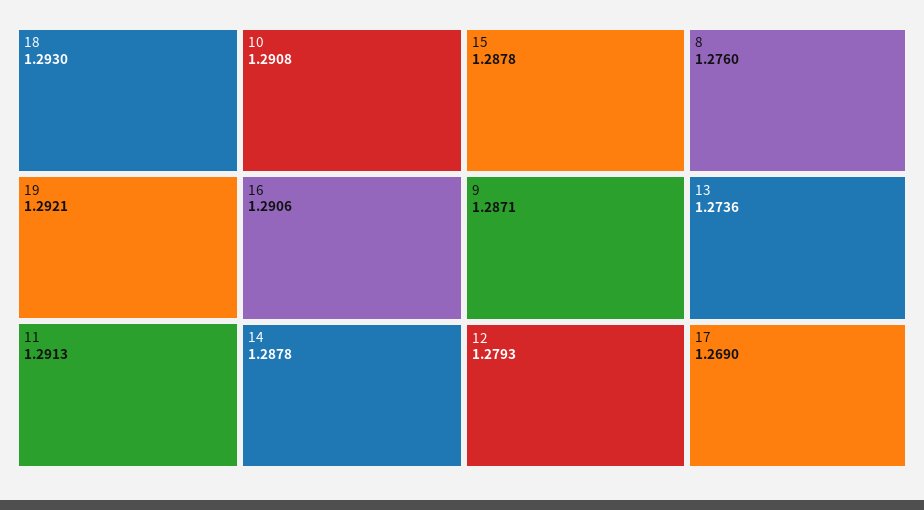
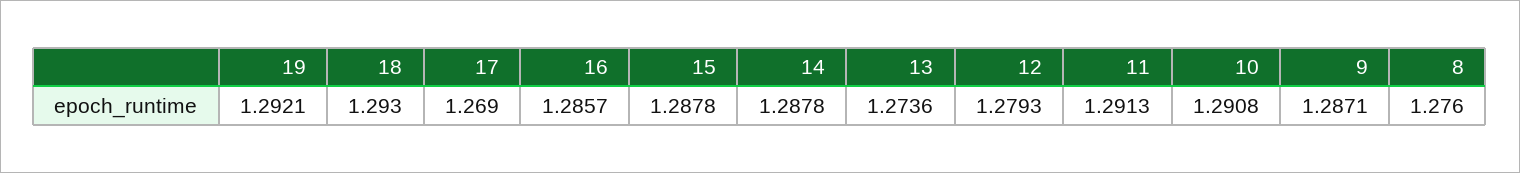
16: 1.2906 -> 1.2857

